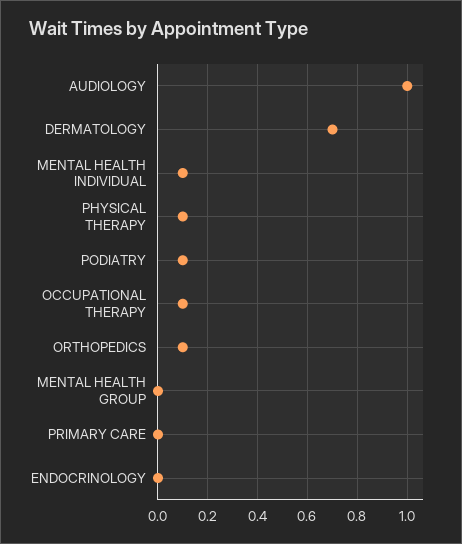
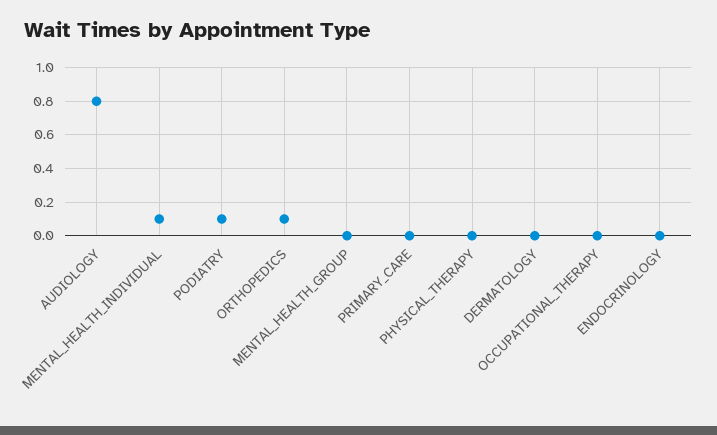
AUDIOLOGY: 1 -> 0.8
DERMATOLOGY: 0.7 -> 0
PHYSICAL THERAPY: 0.1 -> 0
OCCUPATIONAL THERAPY: 0.1 -> 0

